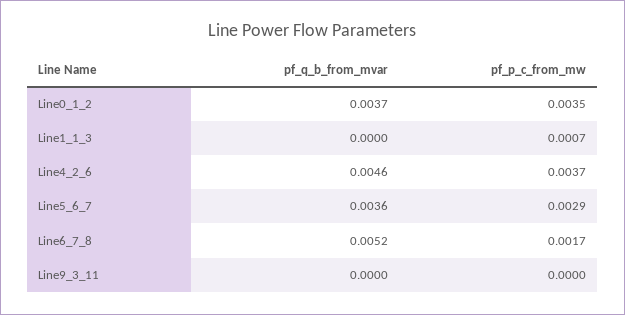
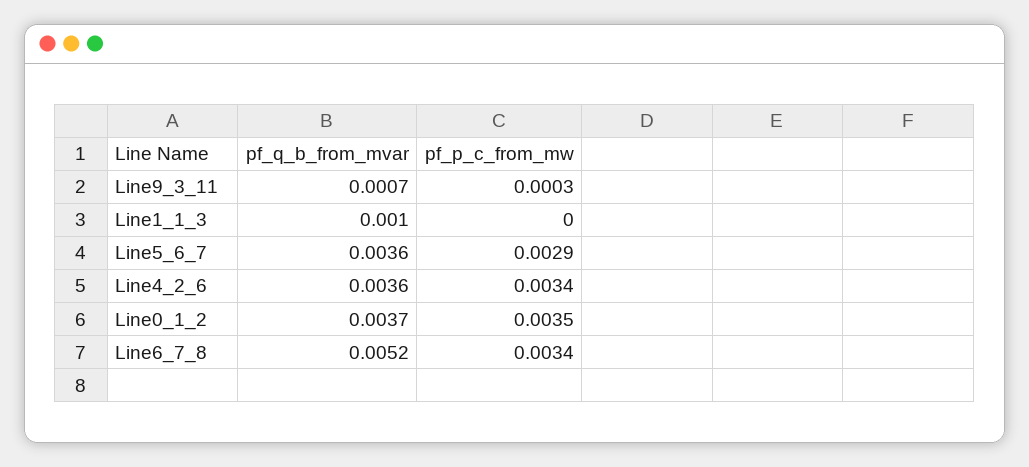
pf_q_b_from_mvar, Line1_1_3: 0 -> 0.001
pf_p_c_from_mw, Line1_1_3: 0.0007 -> 0
pf_q_b_from_mvar, Line4_2_6: 0.0046 -> 0.0036
pf_p_c_from_mw, Line4_2_6: 0.0037 -> 0.0034
pf_p_c_from_mw, Line6_7_8: 0.0017 -> 0.0034
pf_q_b_from_mvar, Line9_3_11: 0 -> 0.0007
pf_p_c_from_mw, Line9_3_11: 0 -> 0.0003

